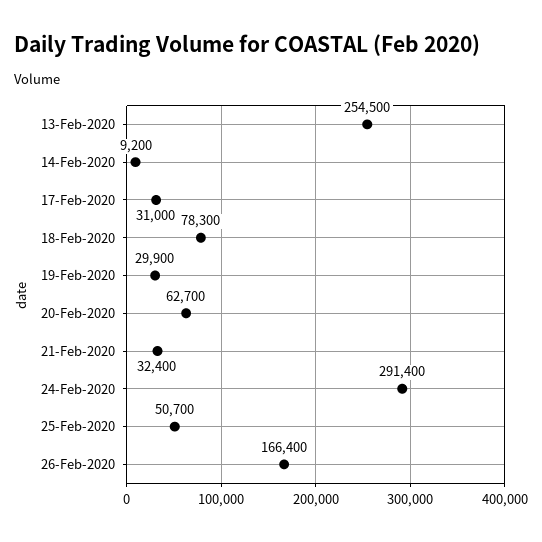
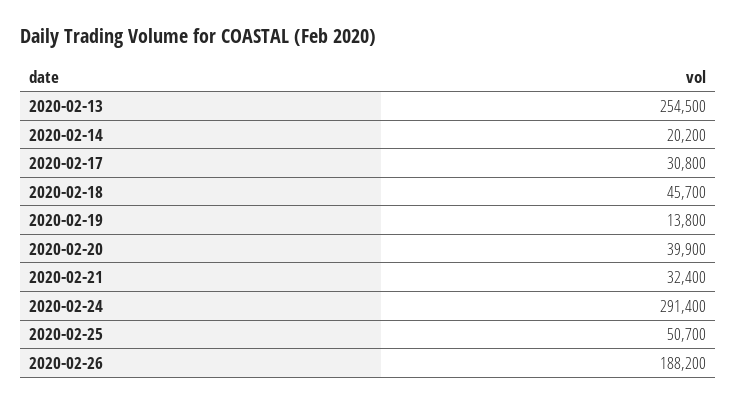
14-Feb-2020: 9200 -> 20200
17-Feb-2020: 31000 -> 30800
18-Feb-2020: 78300 -> 45700
19-Feb-2020: 29900 -> 13800
20-Feb-2020: 62700 -> 39900
26-Feb-2020: 166400 -> 188200

